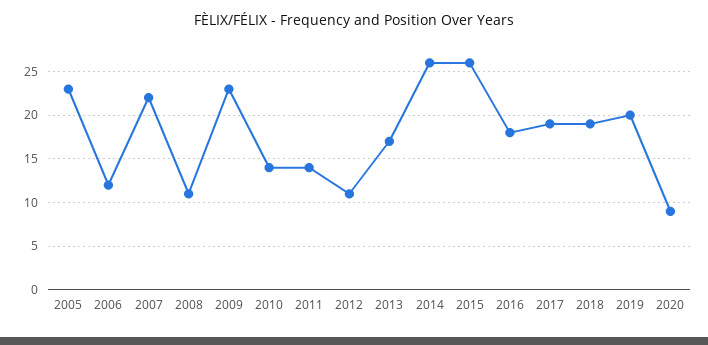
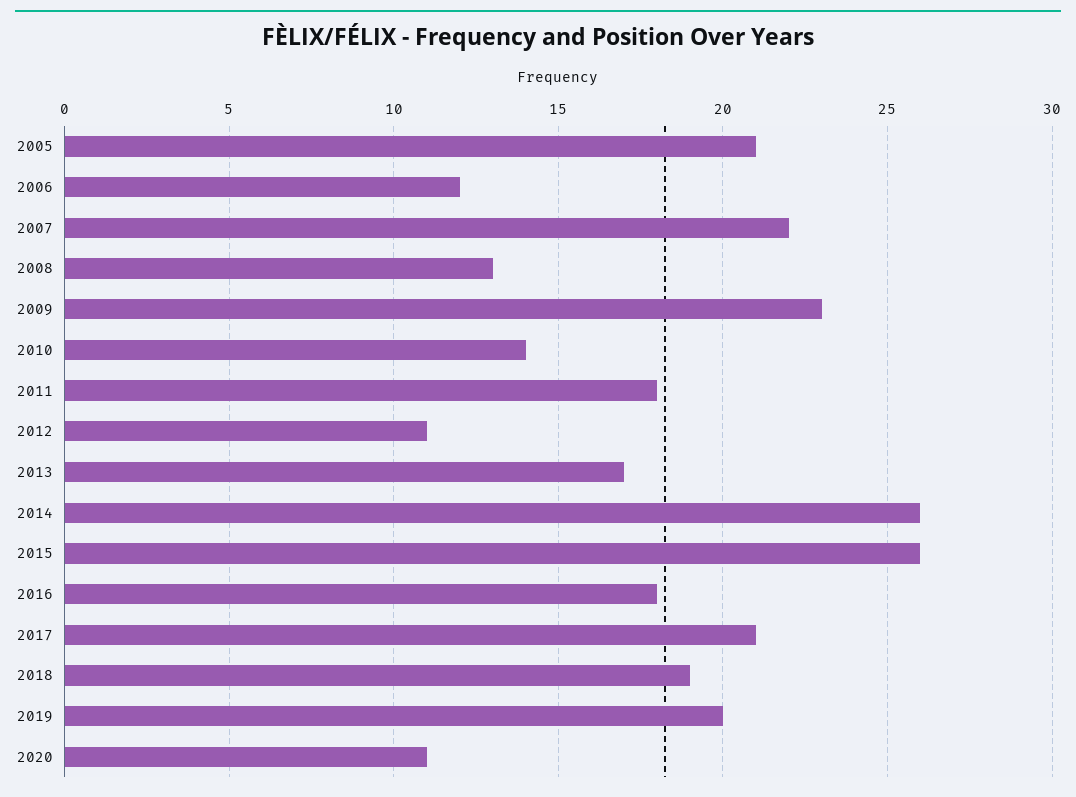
2005: 23 -> 21
2008: 11 -> 13
2011: 14 -> 18
2017: 19 -> 21
2020: 9 -> 11

